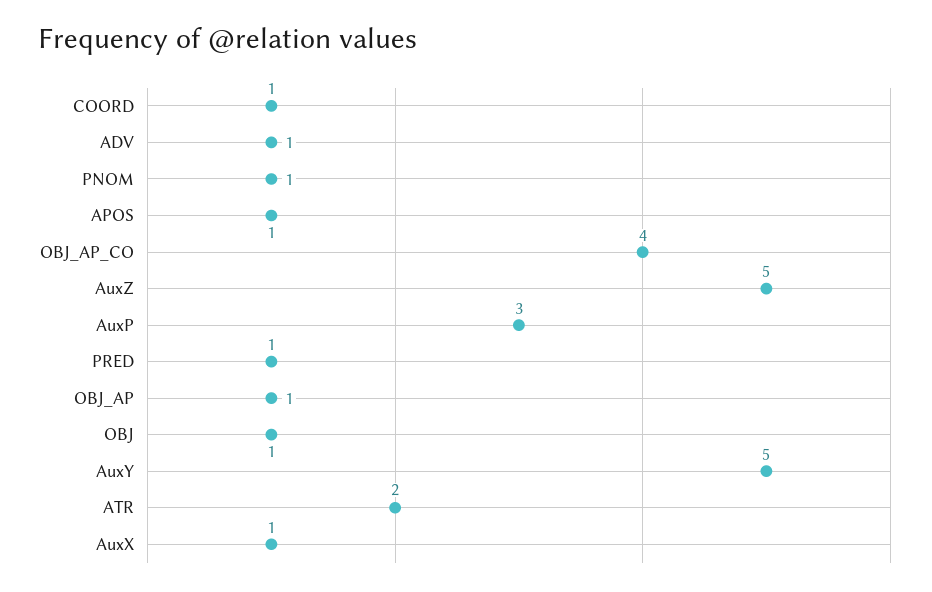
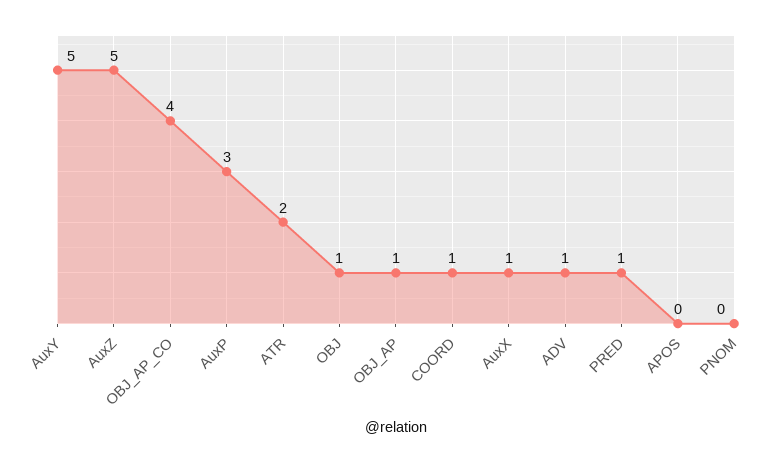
PNOM: 1 -> 0
APOS: 1 -> 0

